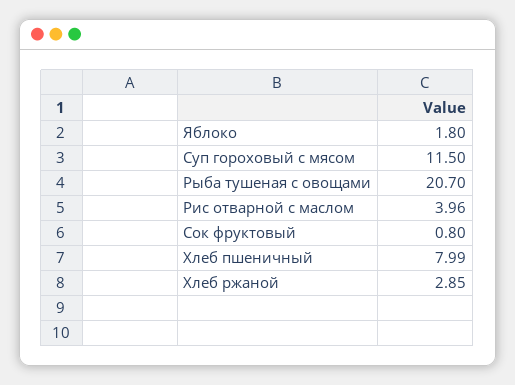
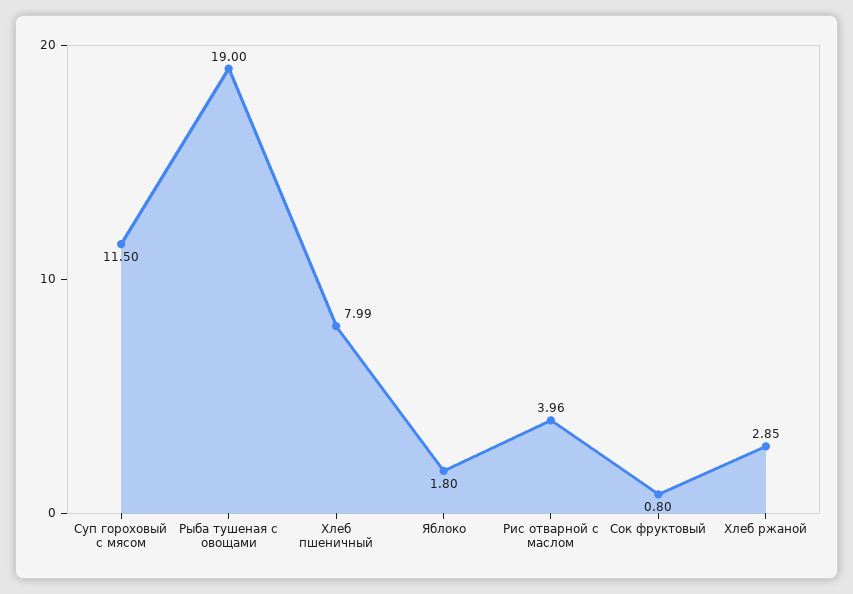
Рыба тушеная с овощами: 20.7 -> 19

